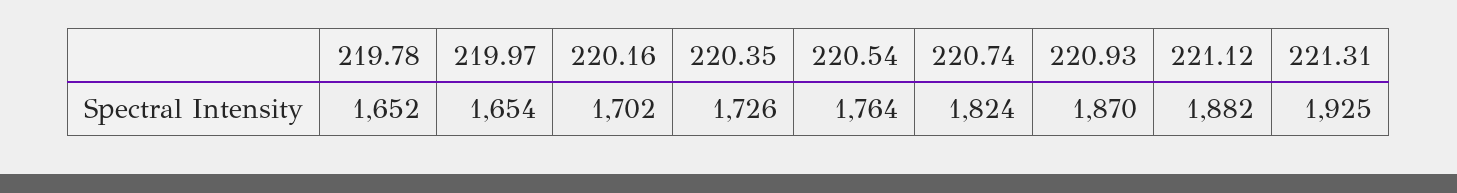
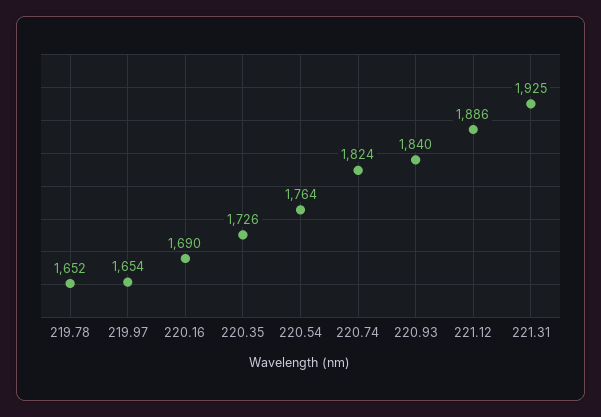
220.16: 1702 -> 1690
220.93: 1870 -> 1840
221.12: 1882 -> 1886

